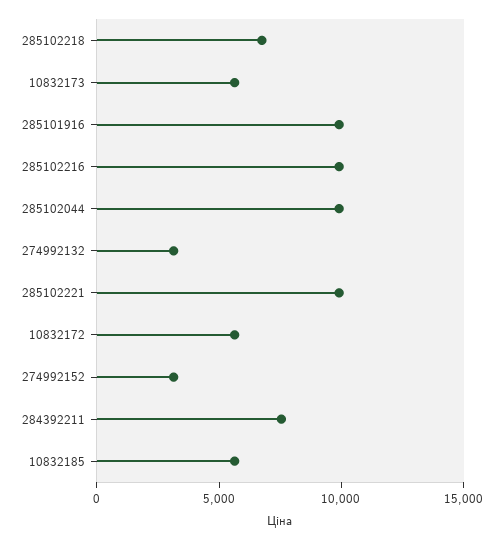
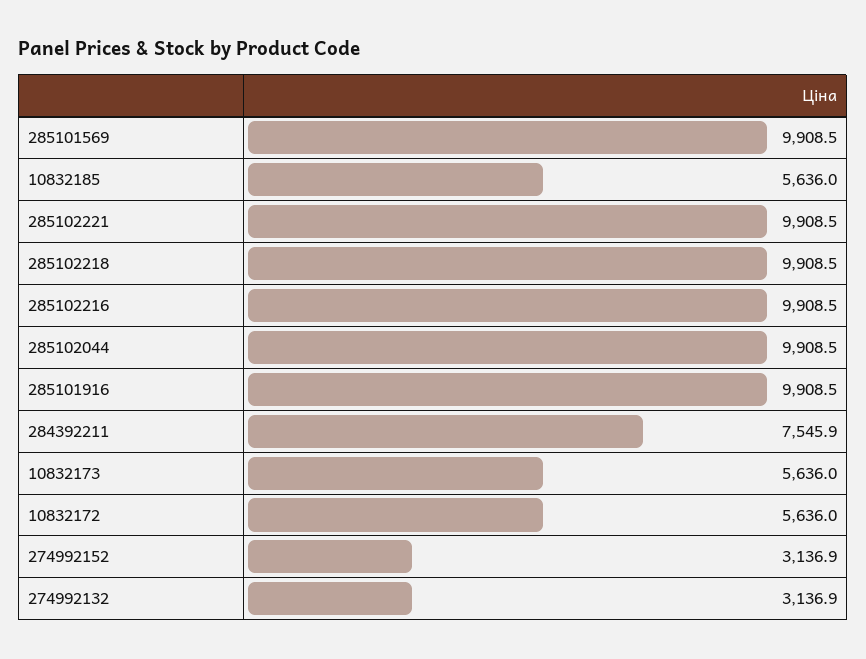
285102218: 7000 -> 9908.5
285101569: none -> 9908.5

